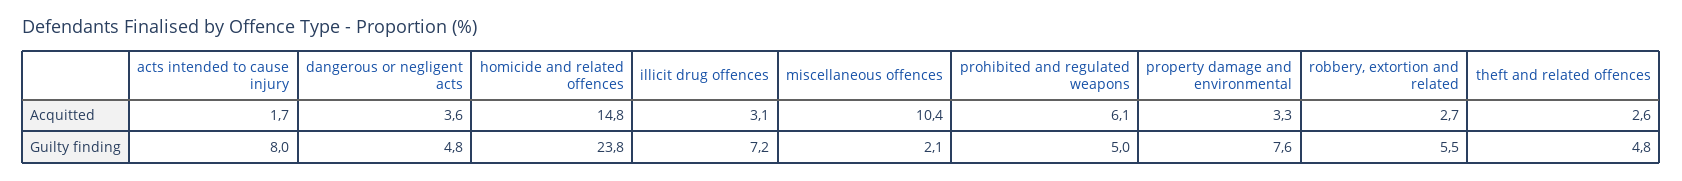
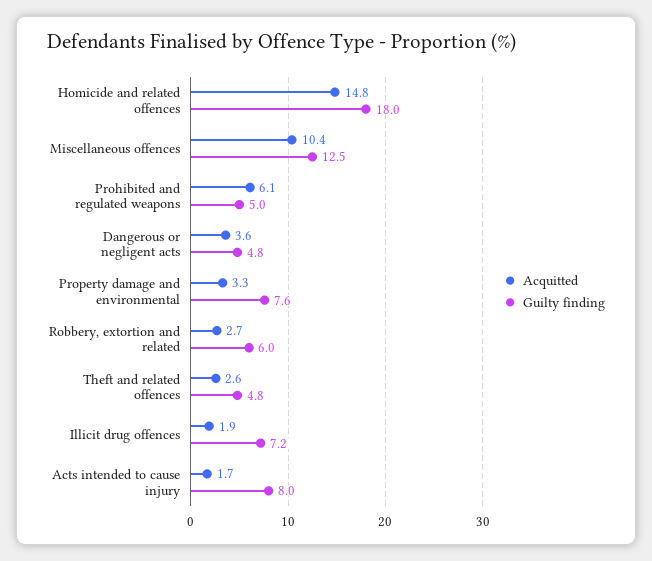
Acquitted, illicit drug offences: 3.1 -> 1.9
Guilty finding, homicide and related offences: 23.8 -> 18
Guilty finding, miscellaneous offences: 2.1 -> 12.5
Guilty finding, robbery, extortion and related: 5.5 -> 6

